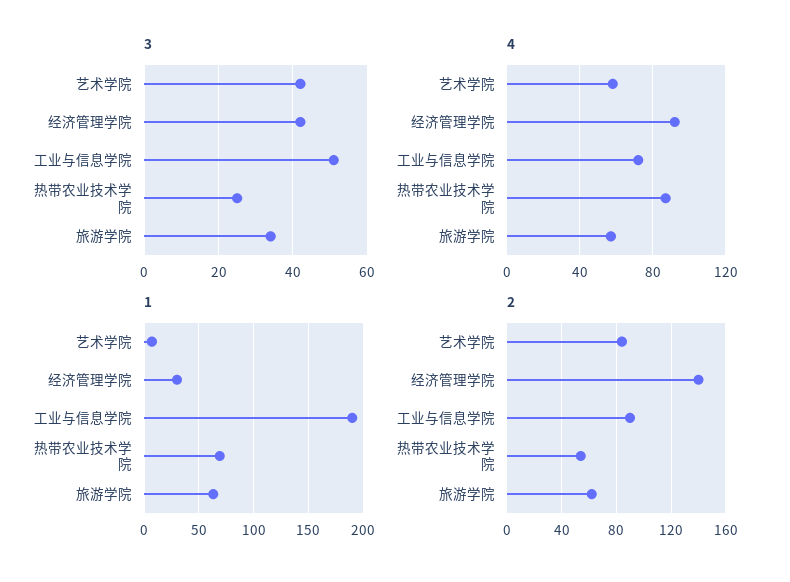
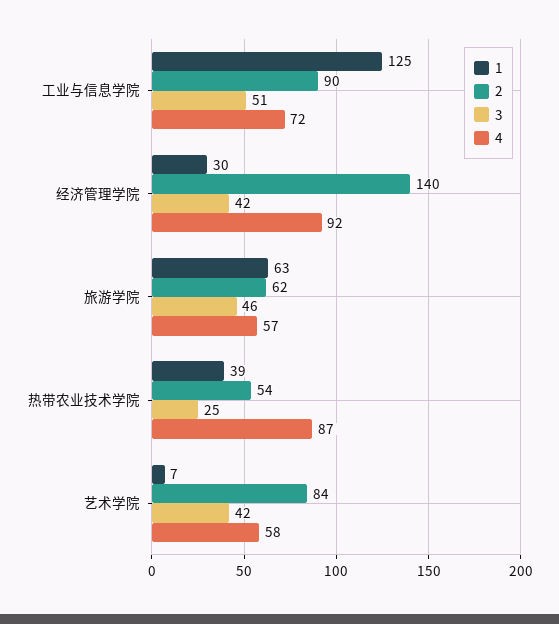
3, 旅游学院: 35 -> 46
1, 工业与信息学院: 190 -> 125
1, 热带农业技术学院: 70 -> 39

